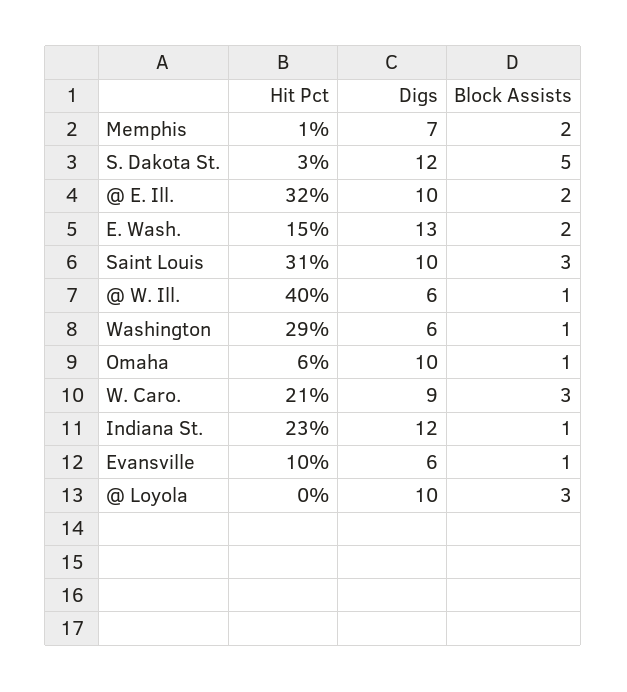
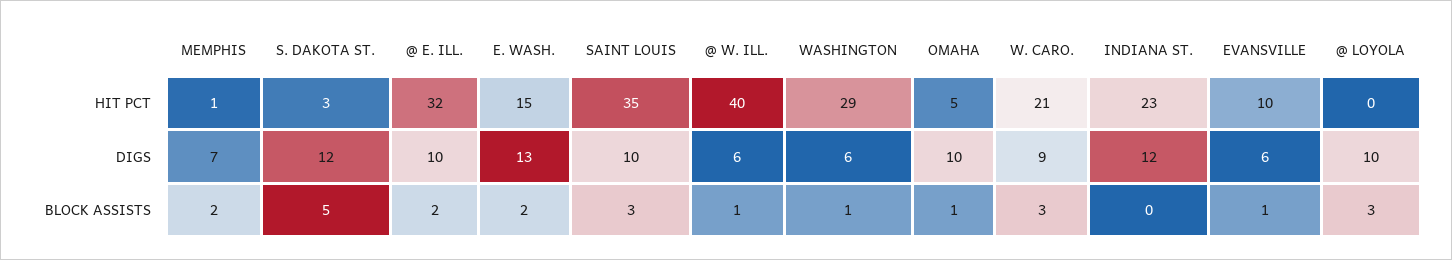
Hit Pct, Saint Louis: 31 -> 35
Hit Pct, Omaha: 6 -> 5
Block Assists, Indiana St.: 1 -> 0

